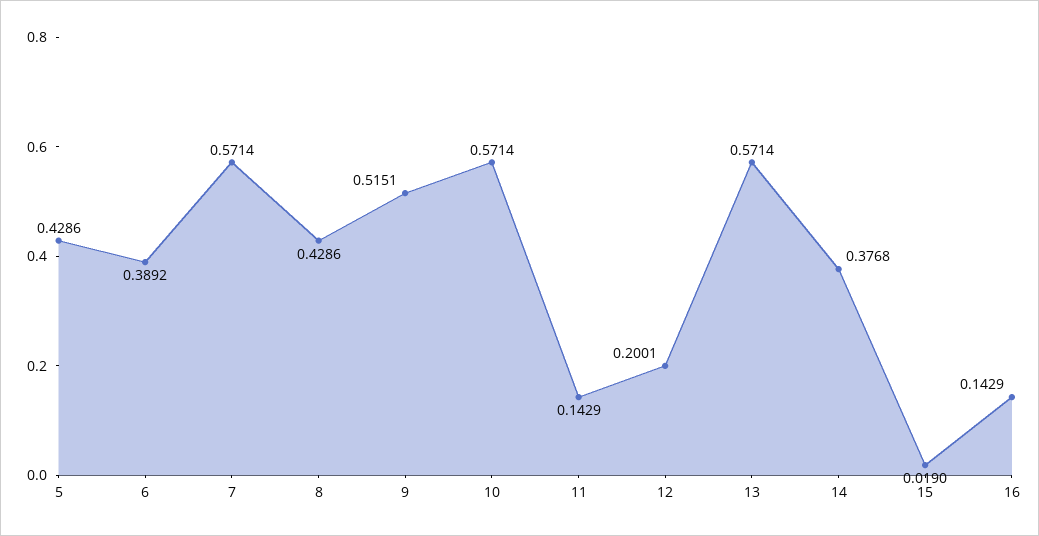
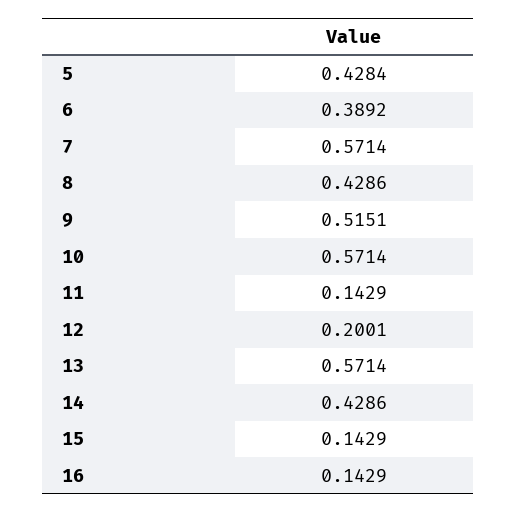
5: 0.4286 -> 0.4284
14: 0.3768 -> 0.4286
15: 0.019 -> 0.1429

